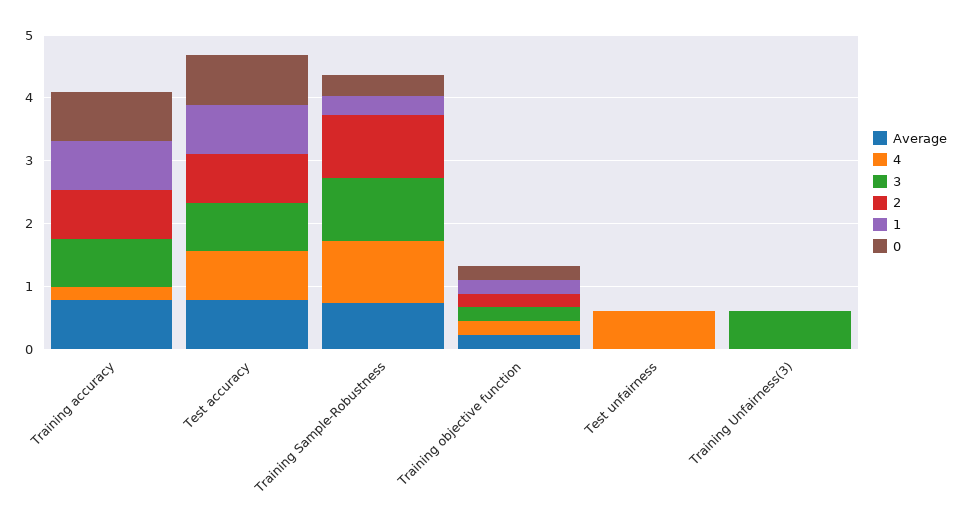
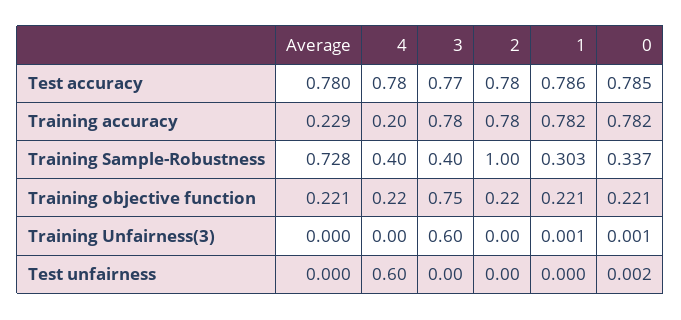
Average, Training accuracy: 0.8 -> 0.229
4, Training Sample-Robustness: 1 -> 0.4
3, Training Sample-Robustness: 1 -> 0.4
3, Training objective function: 0.2 -> 0.75

